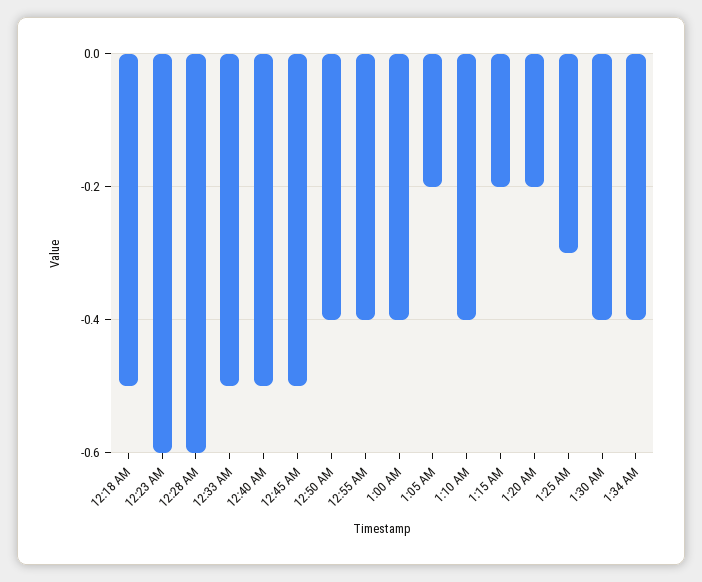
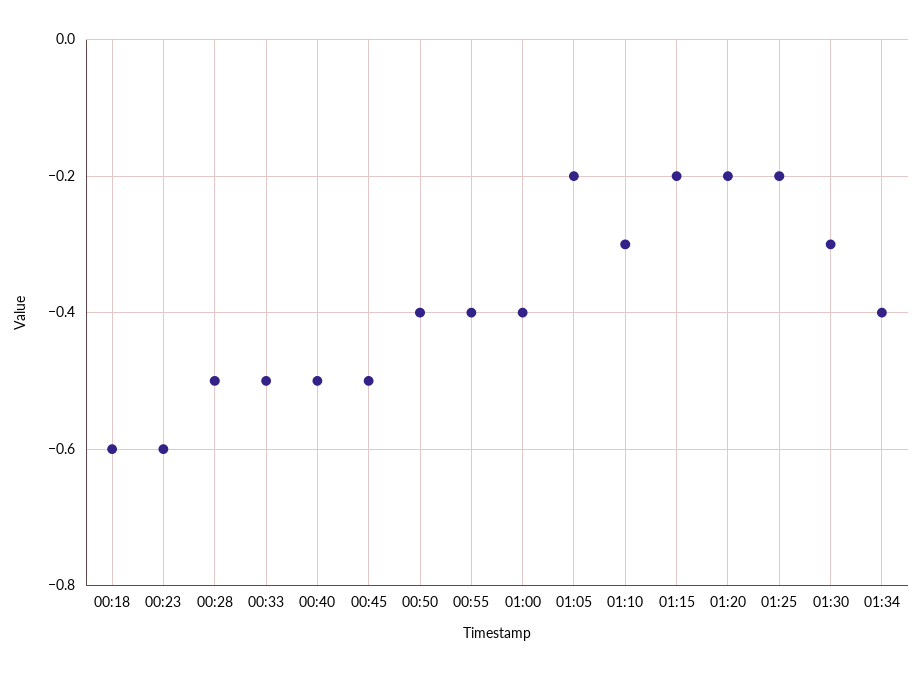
12:18 AM: -0.5 -> -0.6
12:28 AM: -0.6 -> -0.5
1:10 AM: -0.4 -> -0.3
1:25 AM: -0.3 -> -0.2
1:30 AM: -0.4 -> -0.3

